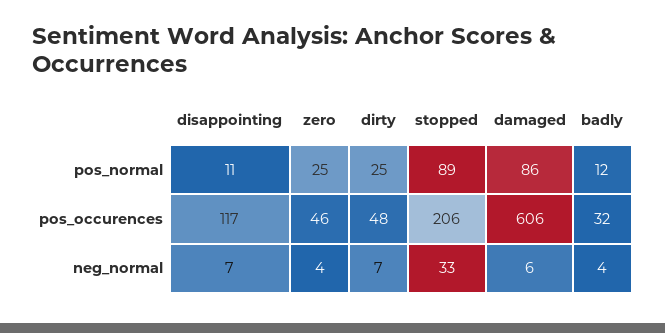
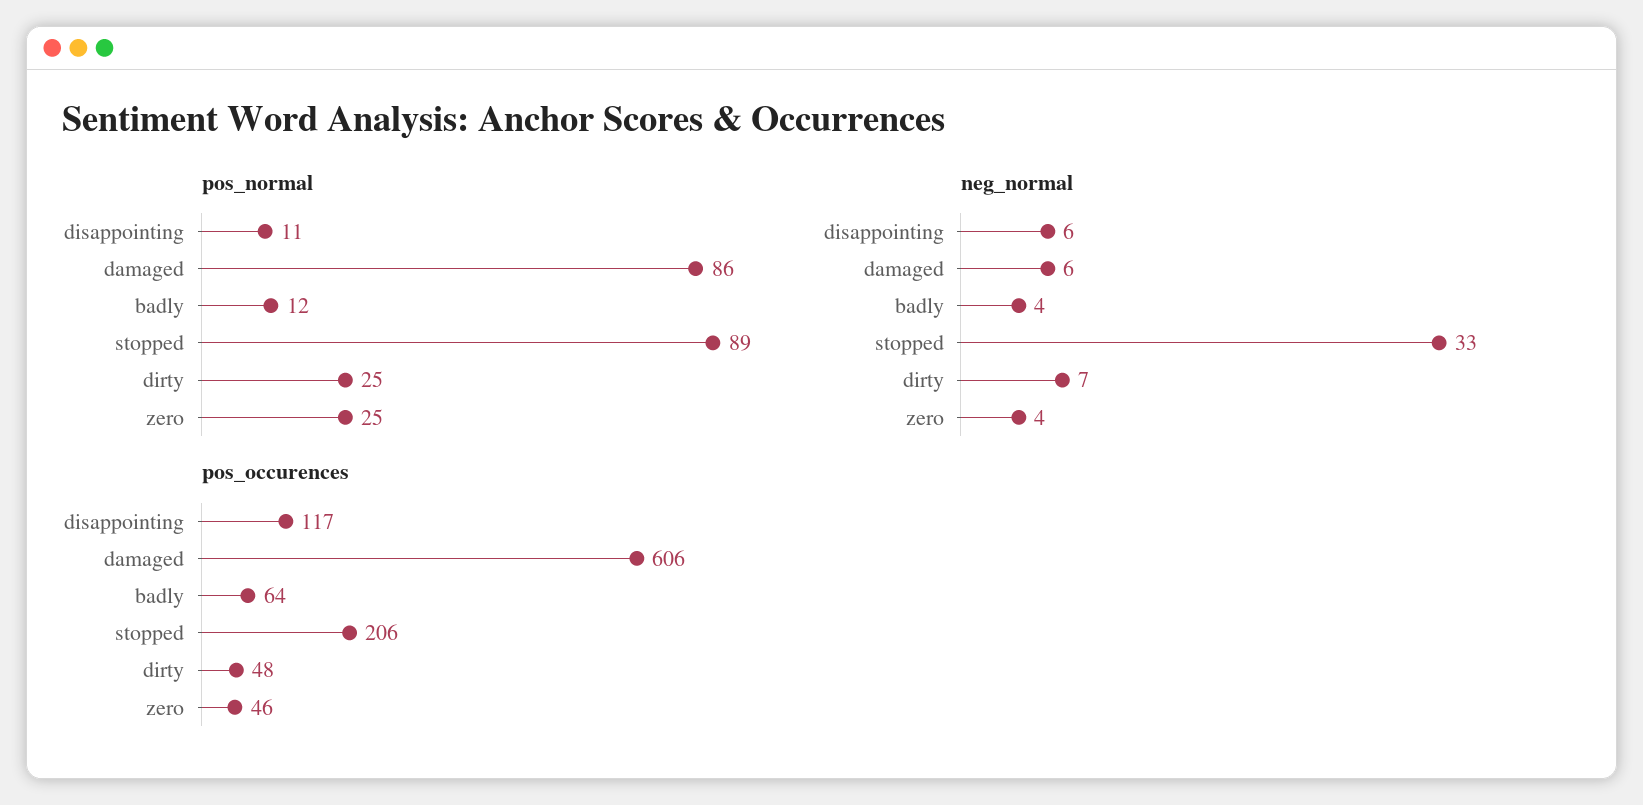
pos_occurences, badly: 32 -> 64
neg_normal, disappointing: 7 -> 6

